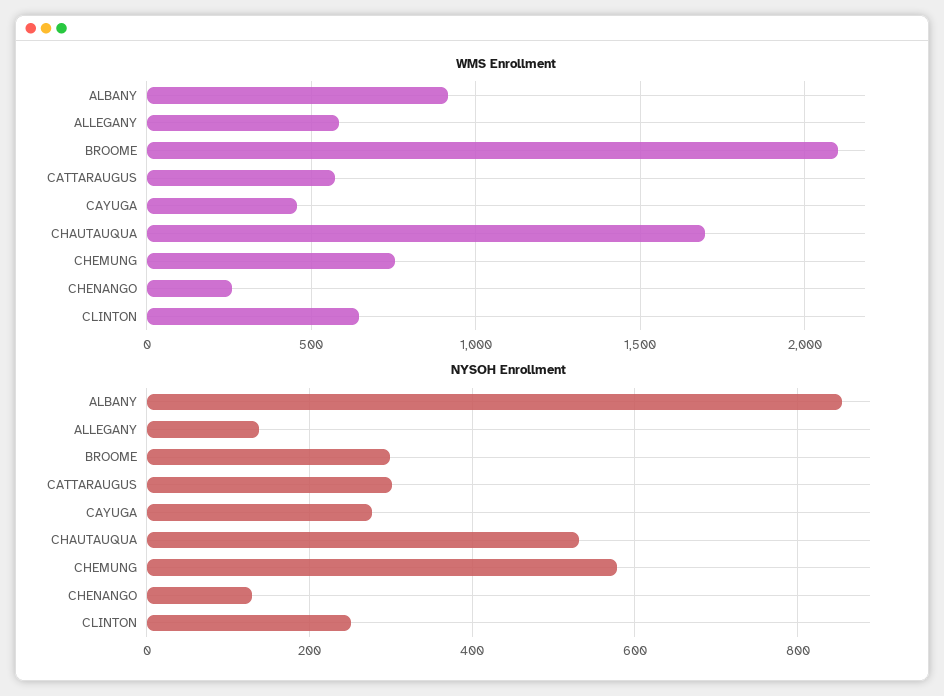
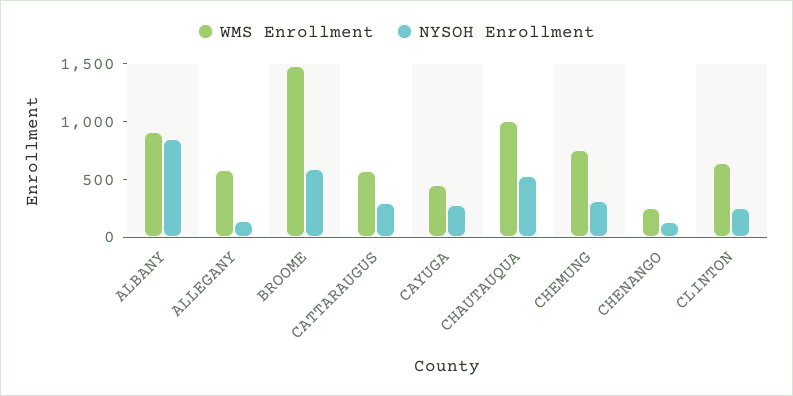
WMS Enrollment, BROOME: 2100 -> 1500
WMS Enrollment, CHAUTAUQUA: 1700 -> 1000
NYSOH Enrollment, BROOME: 300 -> 600
NYSOH Enrollment, CHEMUNG: 580 -> 300

